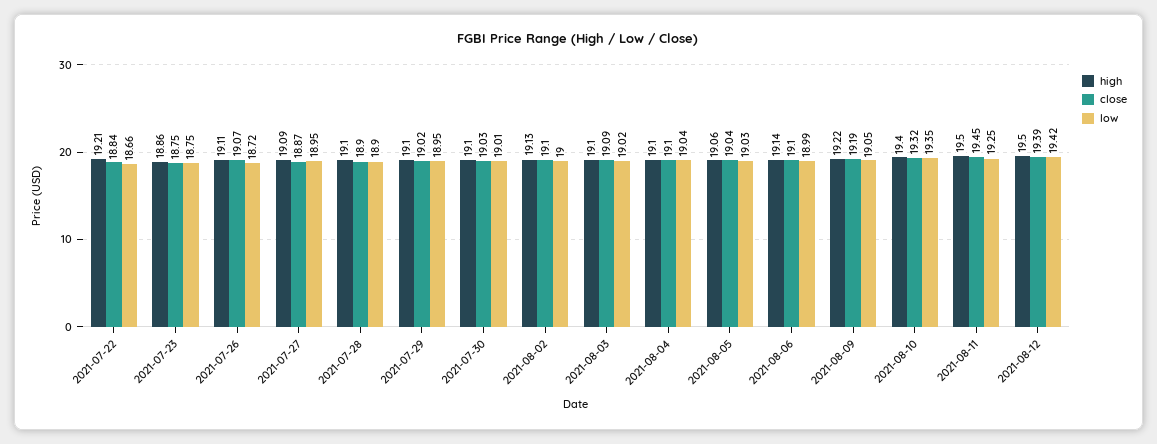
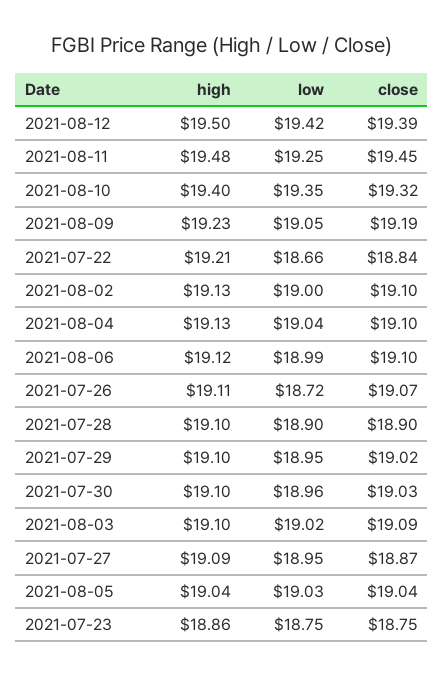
low, 2021-07-30: 19.01 -> 18.96
high, 2021-08-04: 19.1 -> 19.13
high, 2021-08-05: 19.06 -> 19.04
high, 2021-08-06: 19.14 -> 19.12
high, 2021-08-09: 19.22 -> 19.23
high, 2021-08-11: 19.5 -> 19.48

